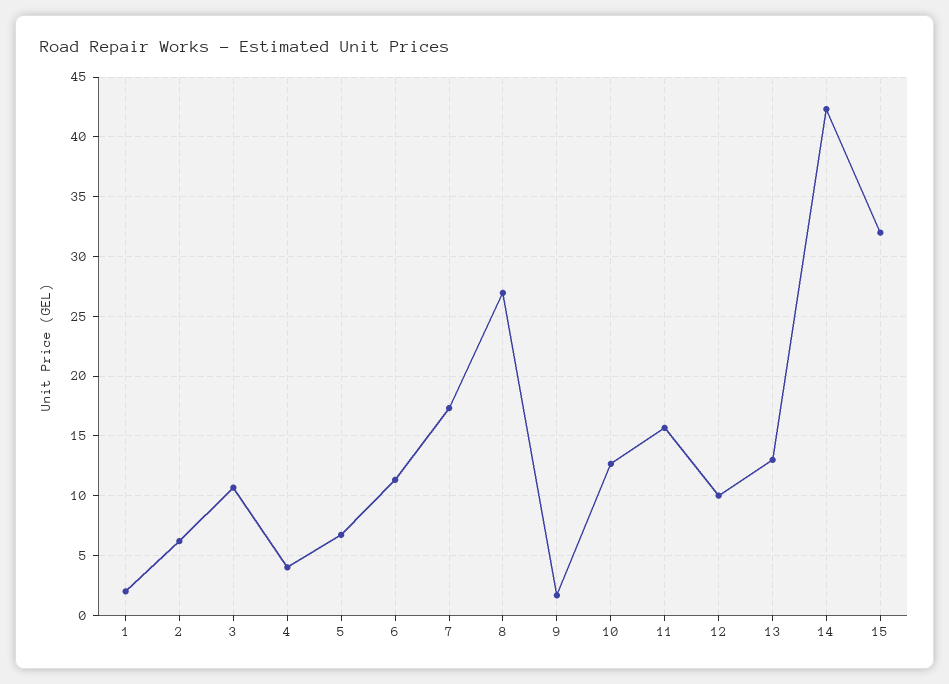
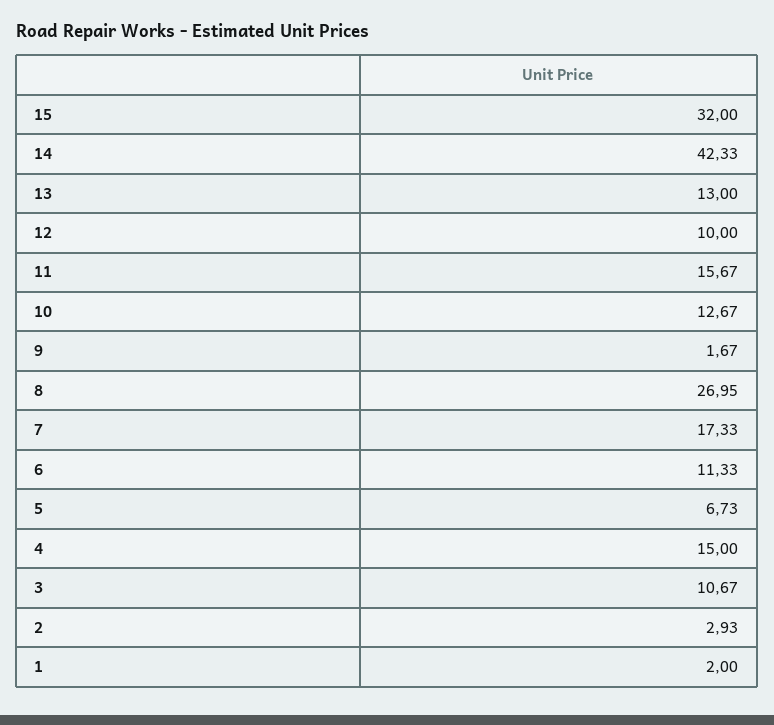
2: 6 -> 2.93
4: 4 -> 15

